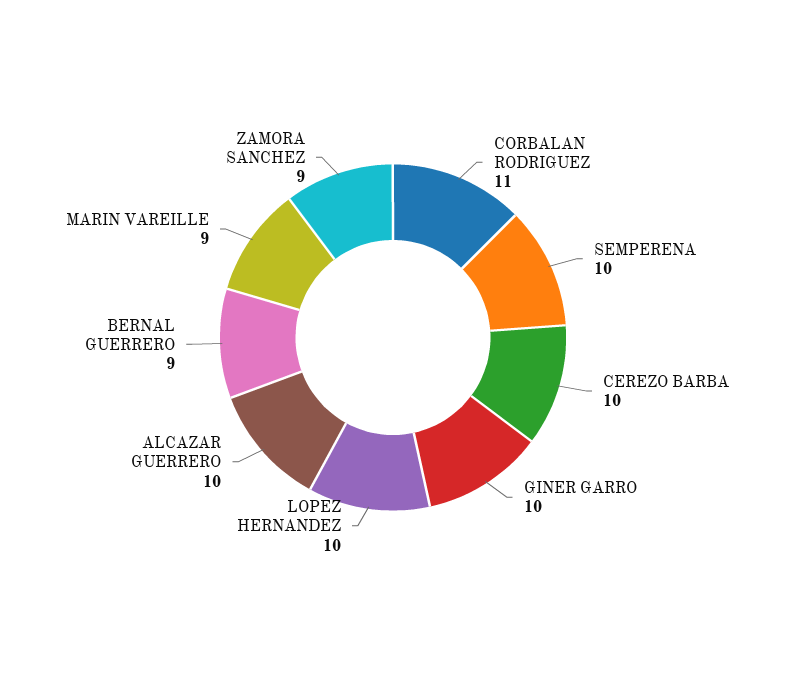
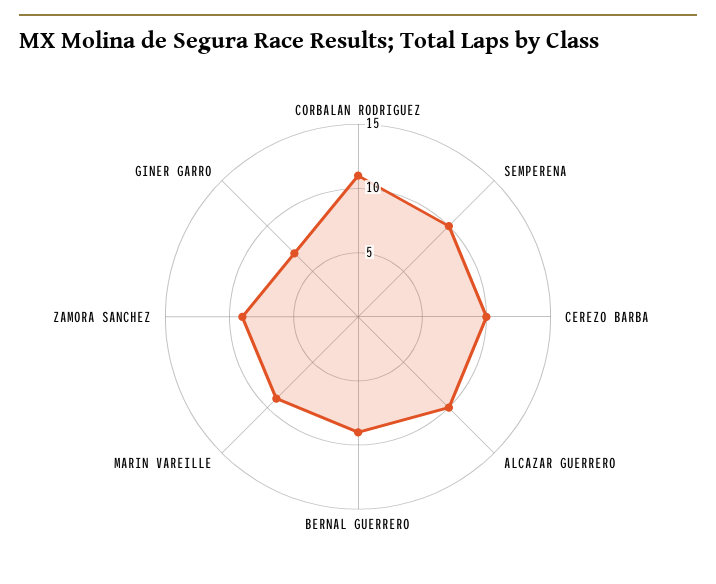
GINER GARRO: 10 -> 7
LOPEZ HERNANDEZ: 10 -> none

